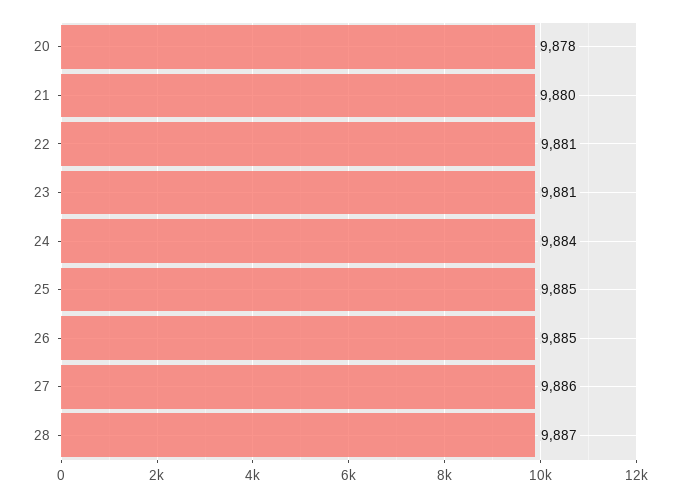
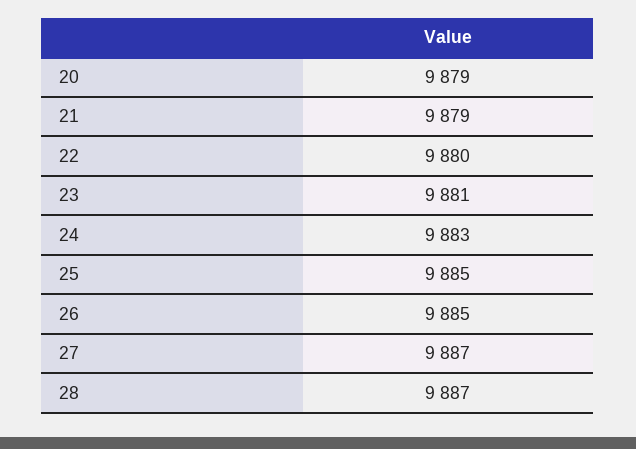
20: 9878 -> 9879
21: 9880 -> 9879
22: 9881 -> 9880
24: 9884 -> 9883
27: 9886 -> 9887

